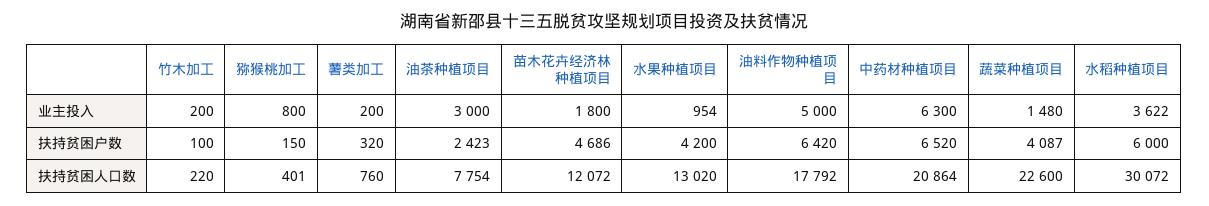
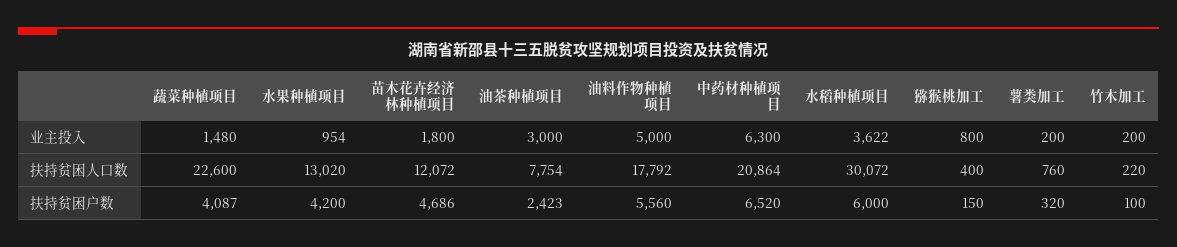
油料作物种植项目, 扶持贫困户数: 6420 -> 5560
猕猴桃加工, 扶持贫困人口数: 401 -> 400

